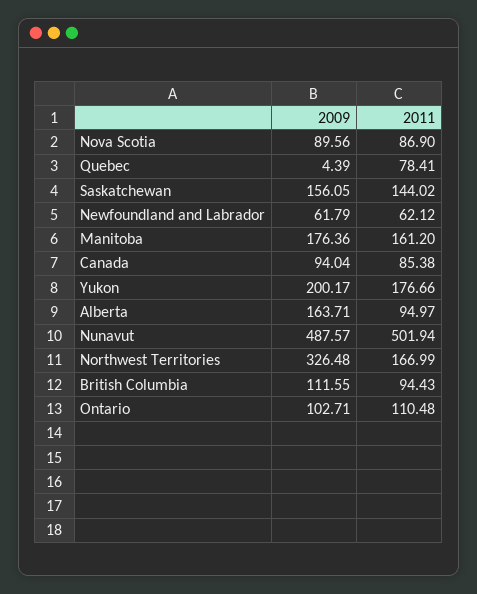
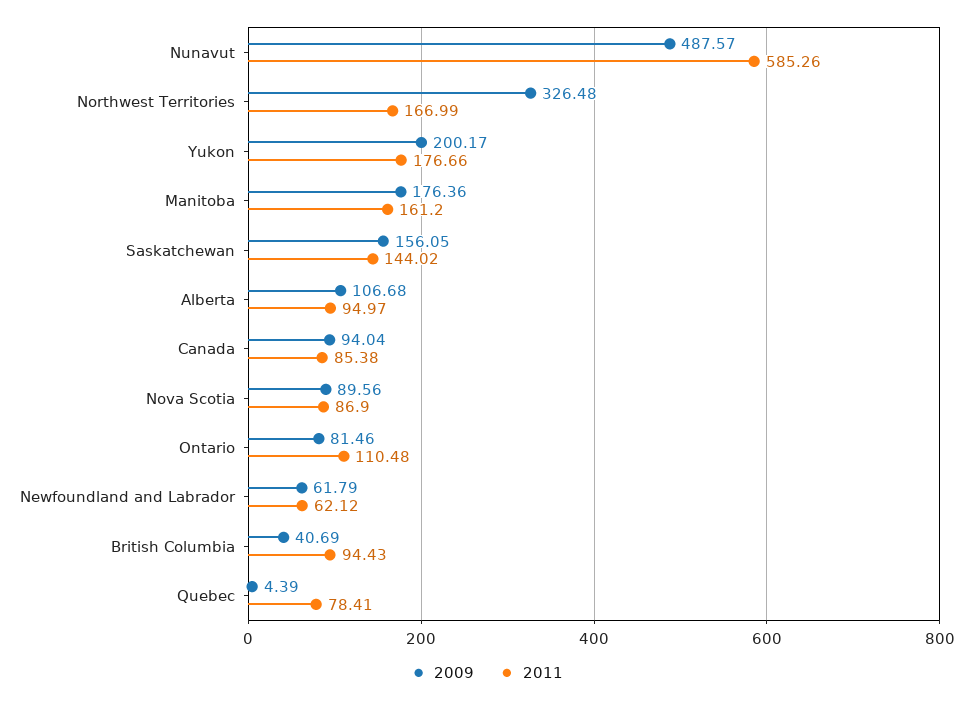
2009, Alberta: 163.71 -> 106.68
2011, Nunavut: 501.94 -> 585.26
2009, British Columbia: 111.55 -> 40.69
2009, Ontario: 102.71 -> 81.46

